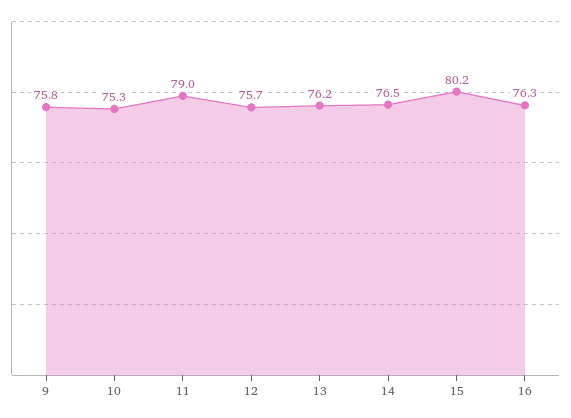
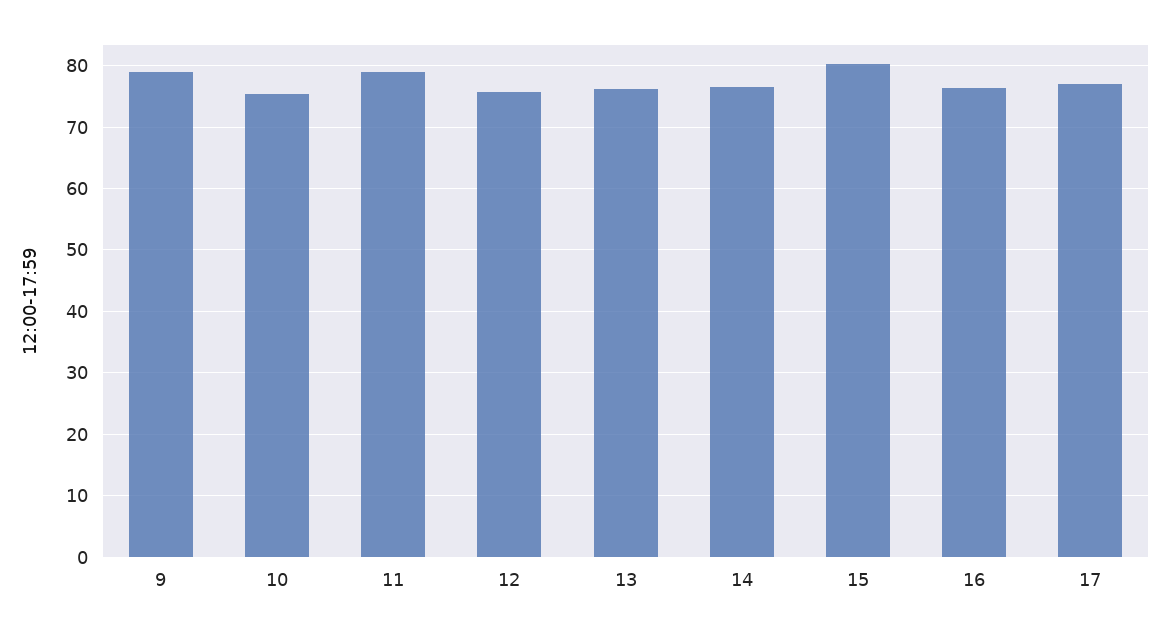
9: 75.8 -> 79
17: none -> 77

